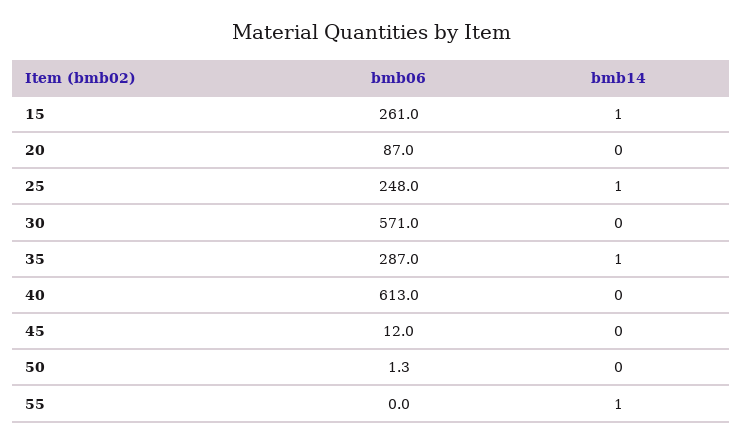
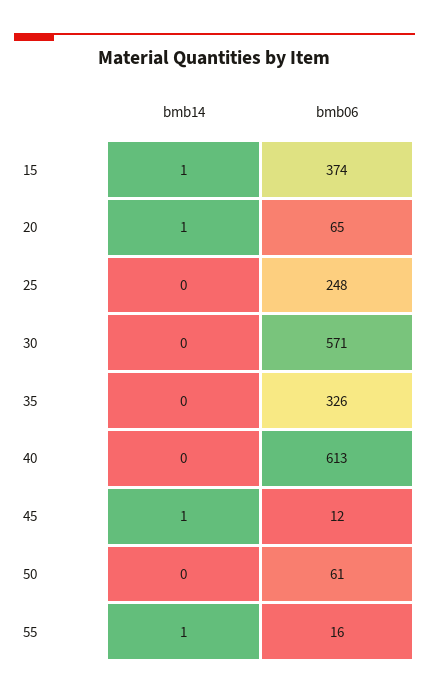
bmb06, 15: 261 -> 374
bmb06, 20: 87 -> 65
bmb14, 20: 0 -> 1
bmb14, 25: 1 -> 0
bmb06, 35: 287 -> 326
bmb14, 35: 1 -> 0
bmb14, 45: 0 -> 1
bmb06, 50: 1.3 -> 61
bmb06, 55: 0 -> 16

